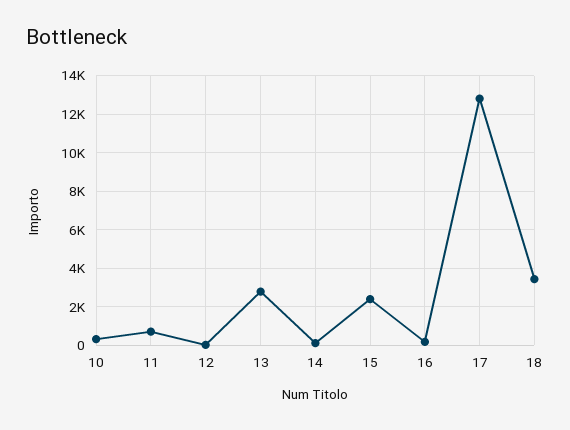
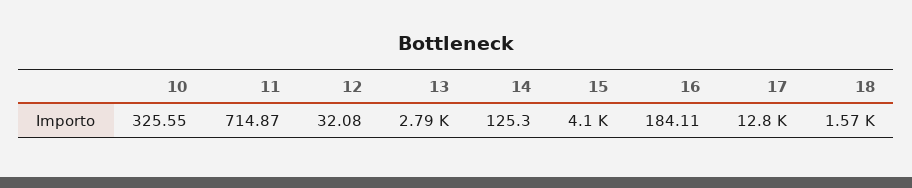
15: 2500 -> 4100
18: 3500 -> 1570

